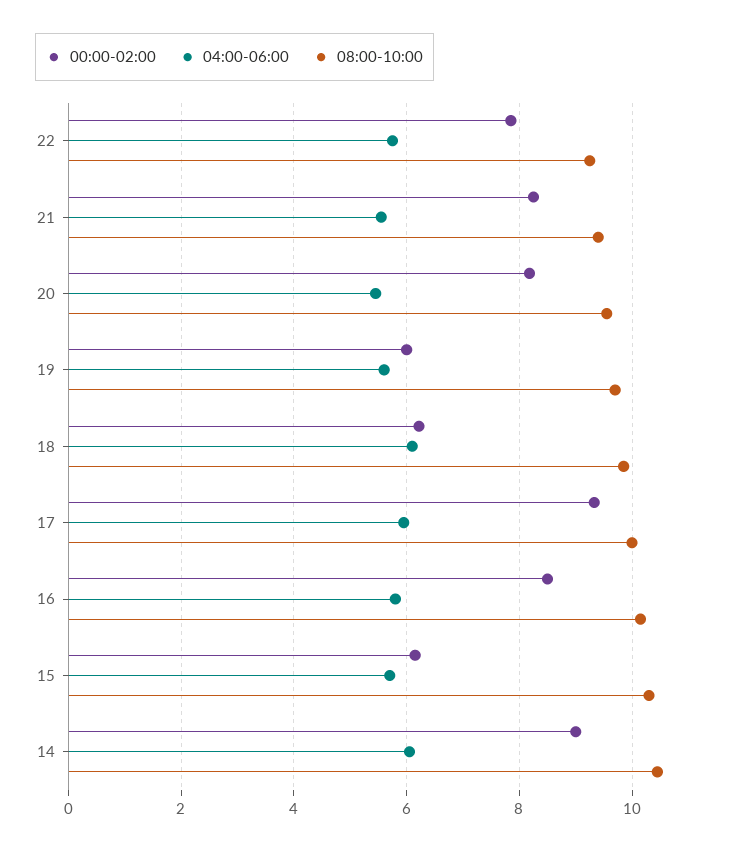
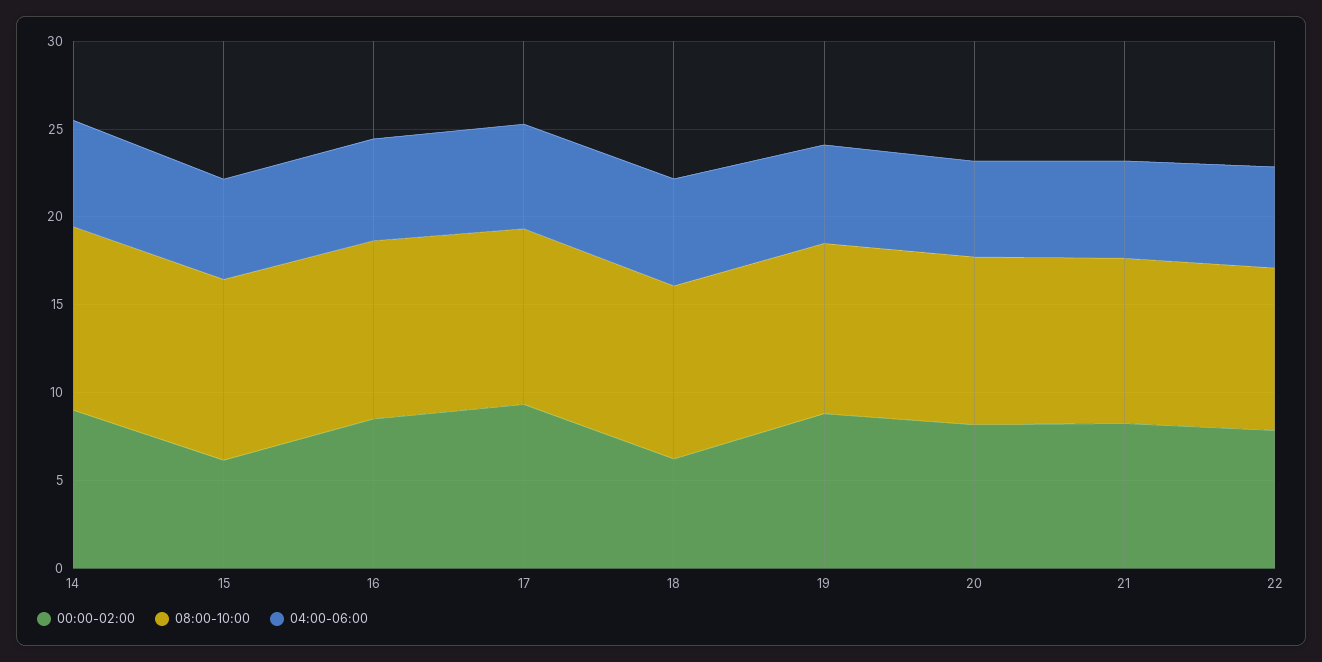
00:00-02:00, 19: 6 -> 9

